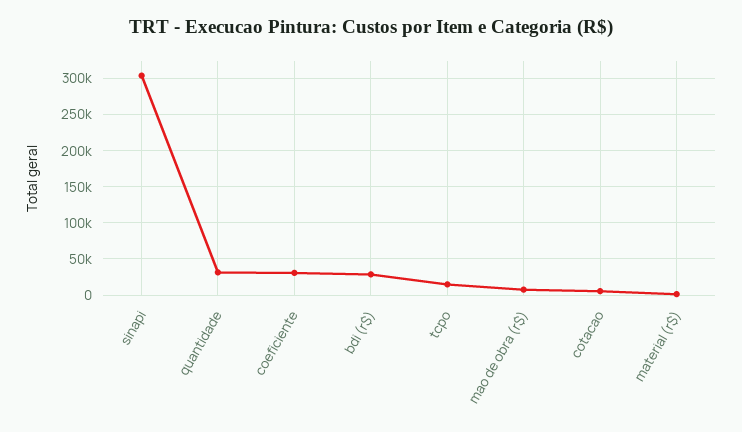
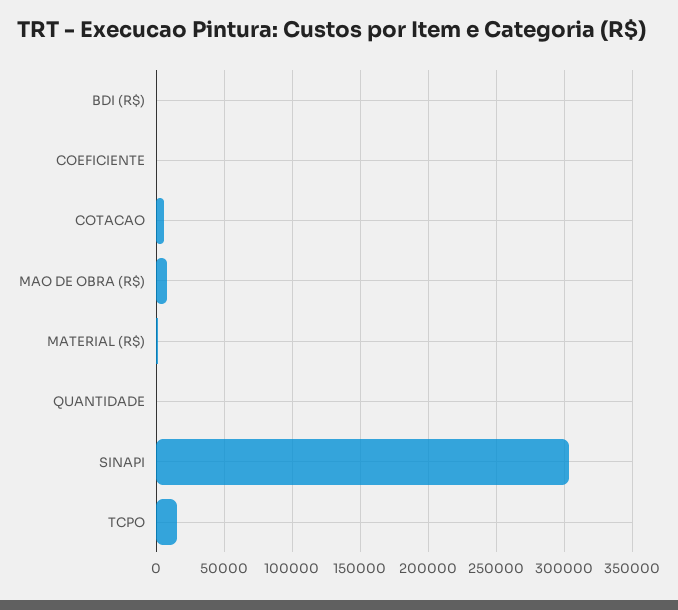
quantidade: 30000 -> 0
coeficiente: 30000 -> 0
bdi (r$): 30000 -> 0

